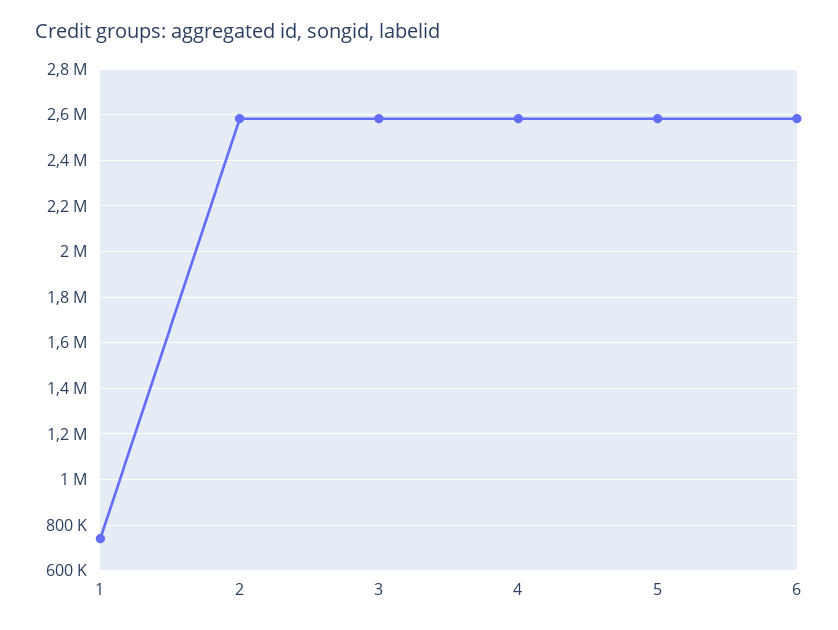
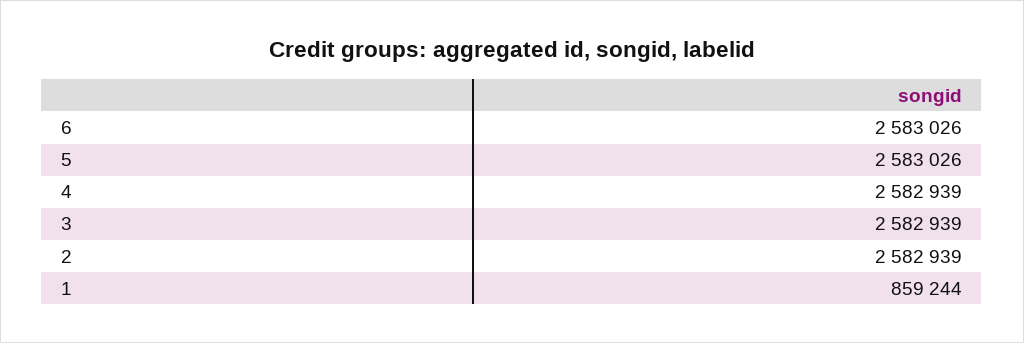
1: 750000 -> 859244

